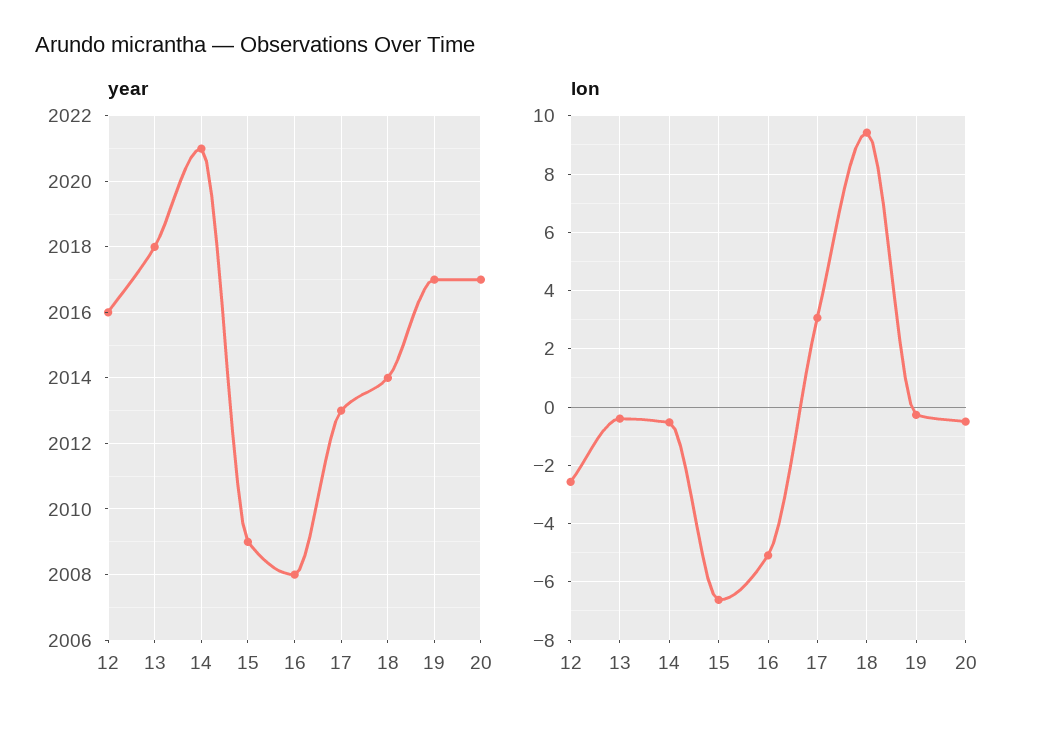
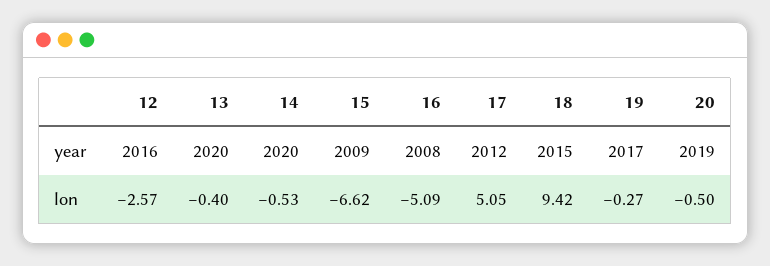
year, 13: 2018 -> 2020
year, 14: 2021 -> 2020
year, 17: 2013 -> 2012
year, 18: 2014 -> 2015
year, 20: 2017 -> 2019
lon, 17: 3 -> 5.05

